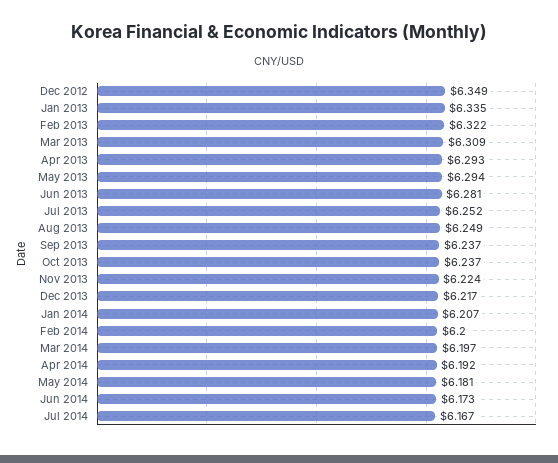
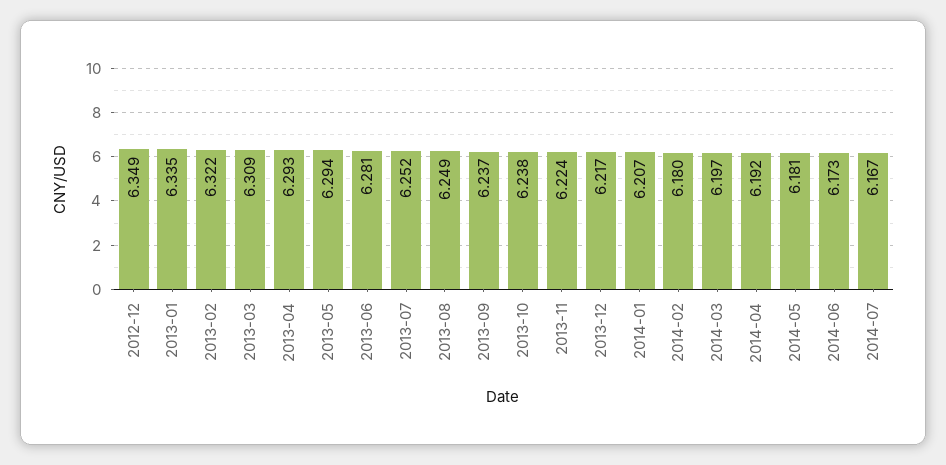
Oct 2013: 6.237 -> 6.238
Feb 2014: 6.2 -> 6.18

